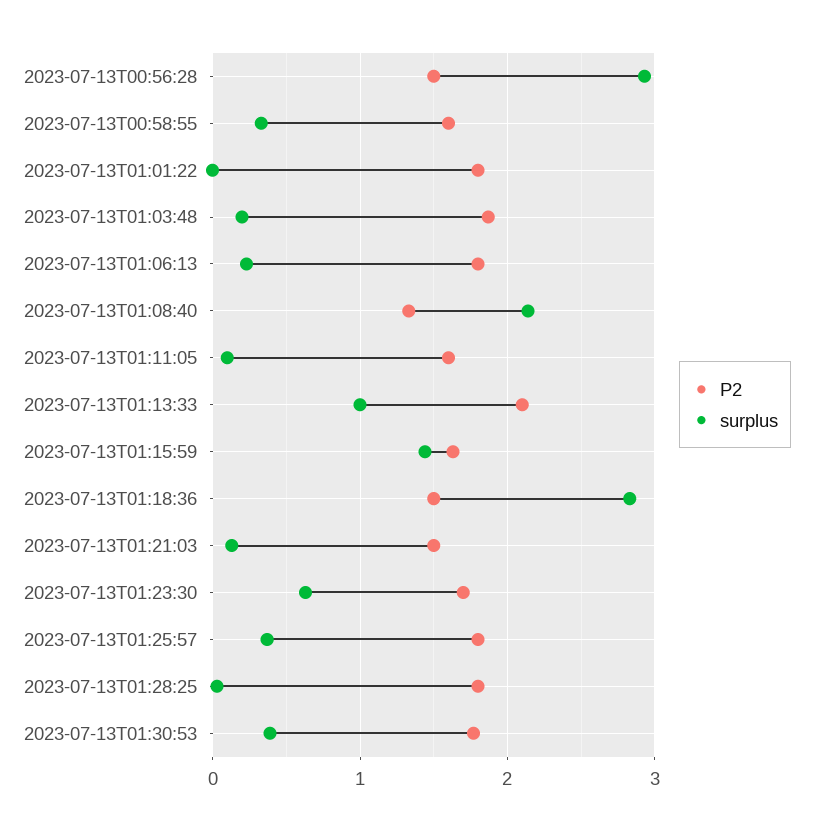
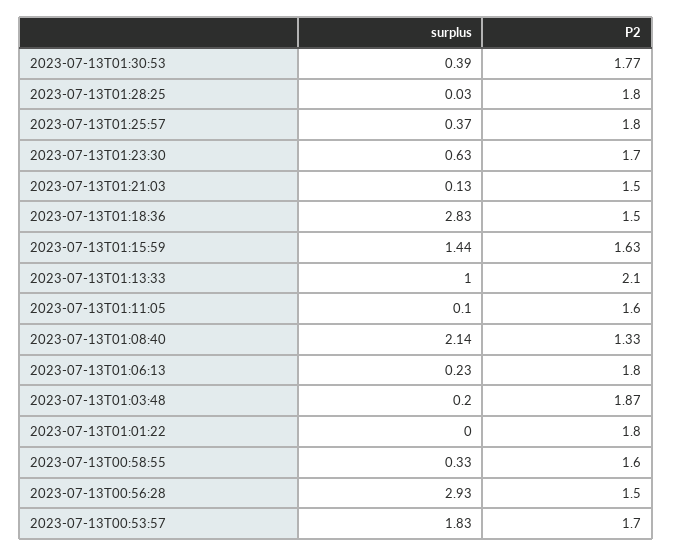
surplus, 2023-07-13T00:53:57: none -> 1.83
P2, 2023-07-13T00:53:57: none -> 1.7

